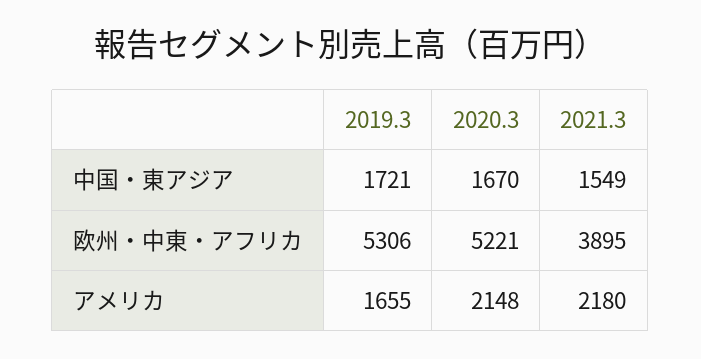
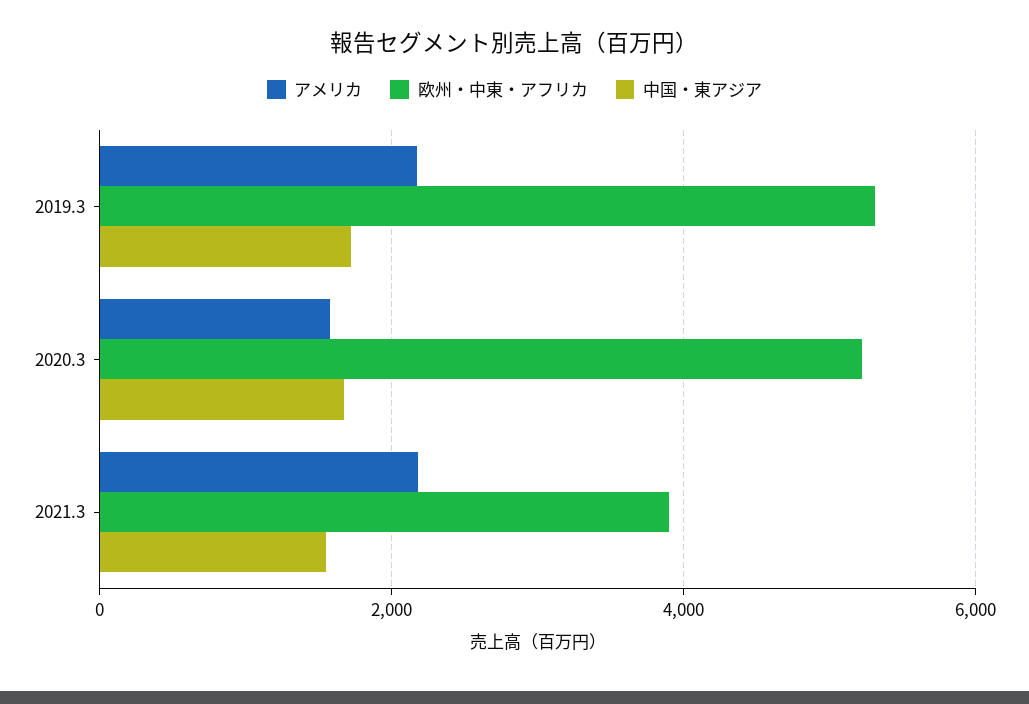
アメリカ, 2019.3: 1655 -> 2200
アメリカ, 2020.3: 2148 -> 1600

